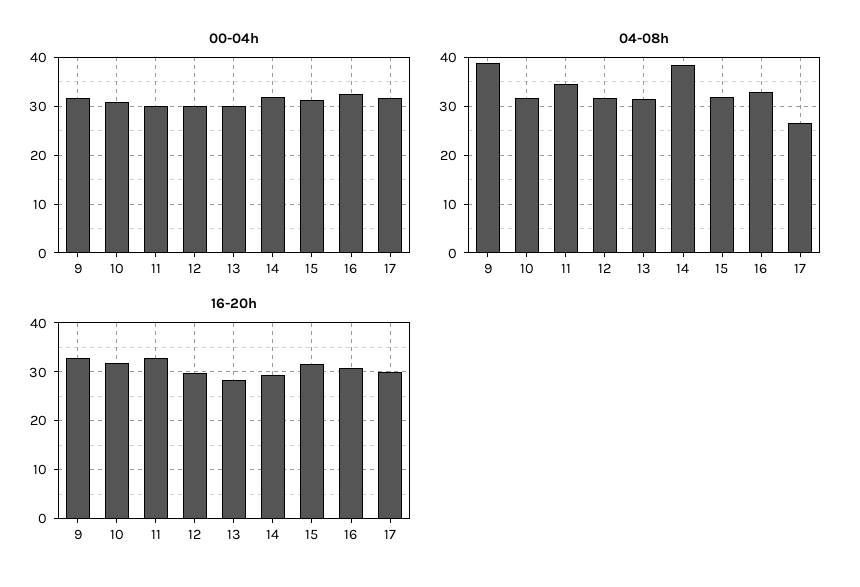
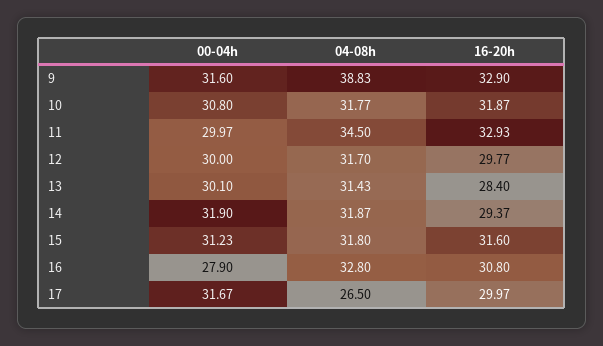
00-04h, 16: 32 -> 27.9
04-08h, 14: 38 -> 31.87

